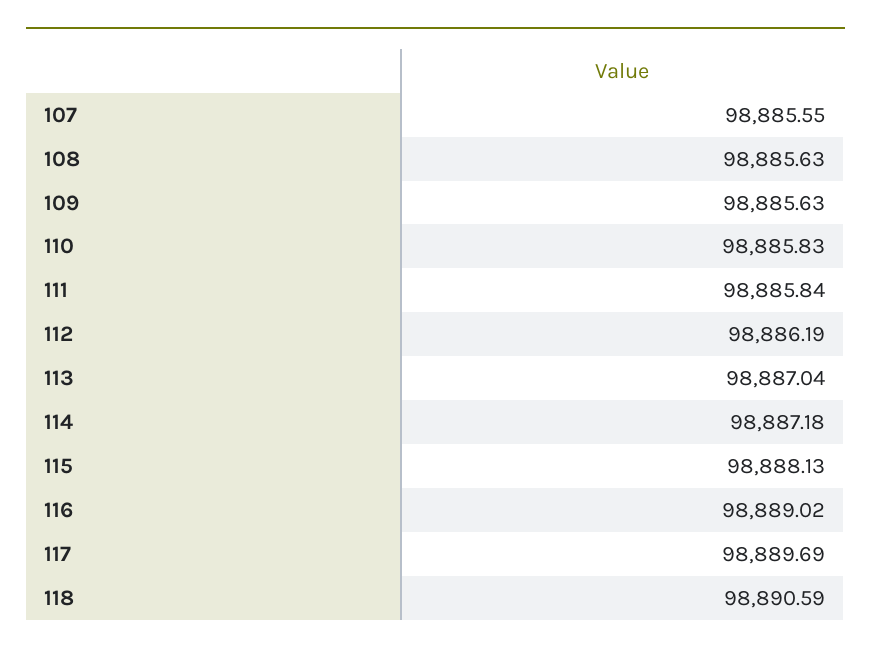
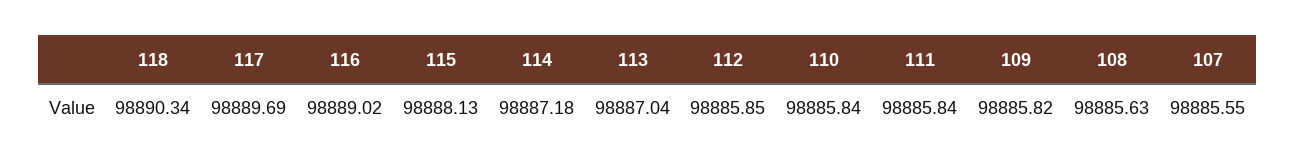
109: 98885.63 -> 98885.82
110: 98885.83 -> 98885.84
112: 98886.19 -> 98885.85
118: 98890.59 -> 98890.34

